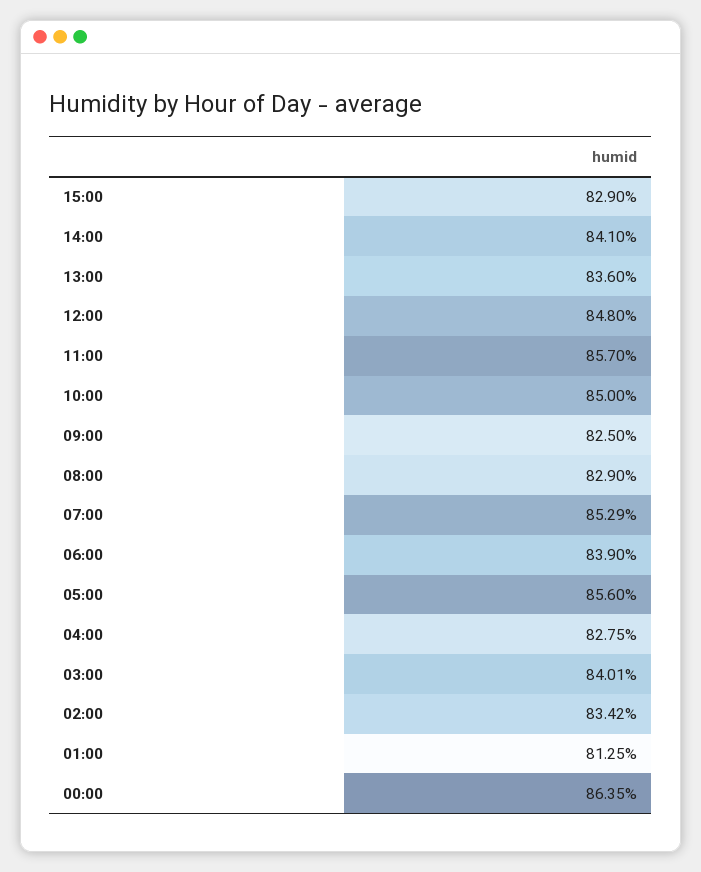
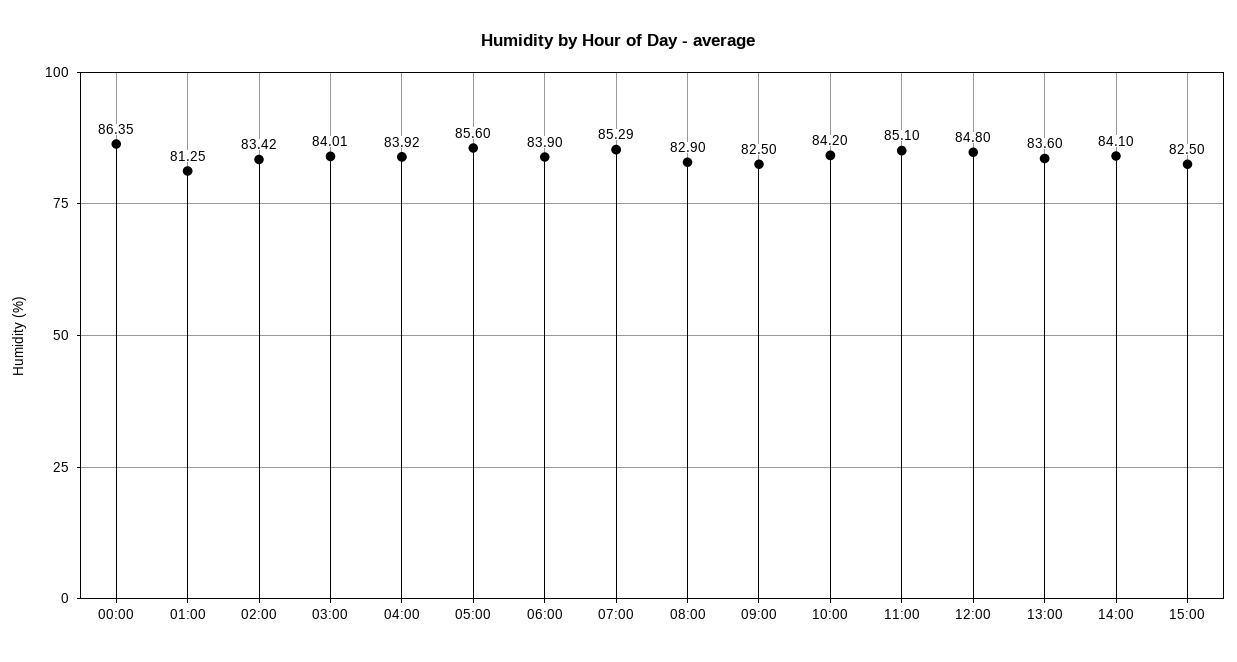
15:00: 82.9 -> 82.5
11:00: 85.7 -> 85.1
10:00: 85 -> 84.2
04:00: 82.75 -> 83.92

